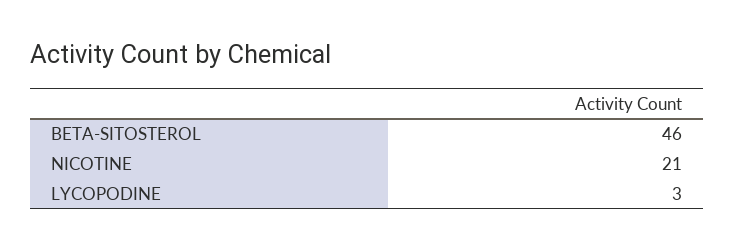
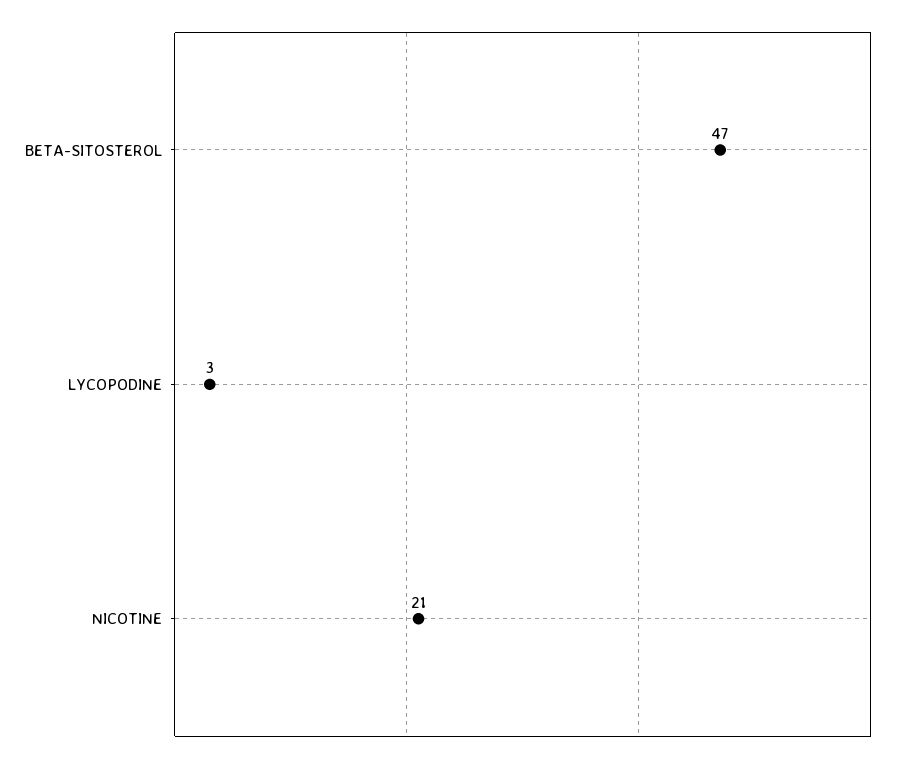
BETA-SITOSTEROL: 46 -> 47

